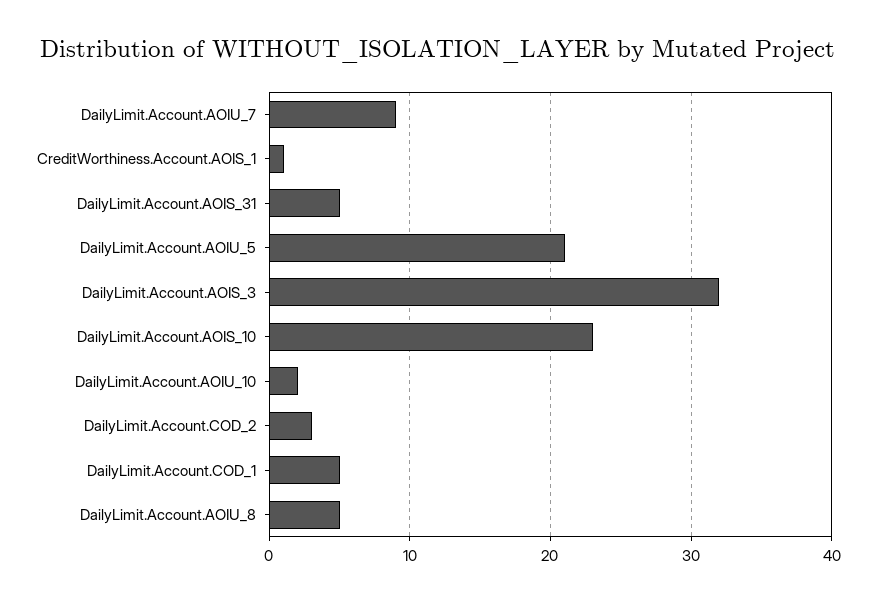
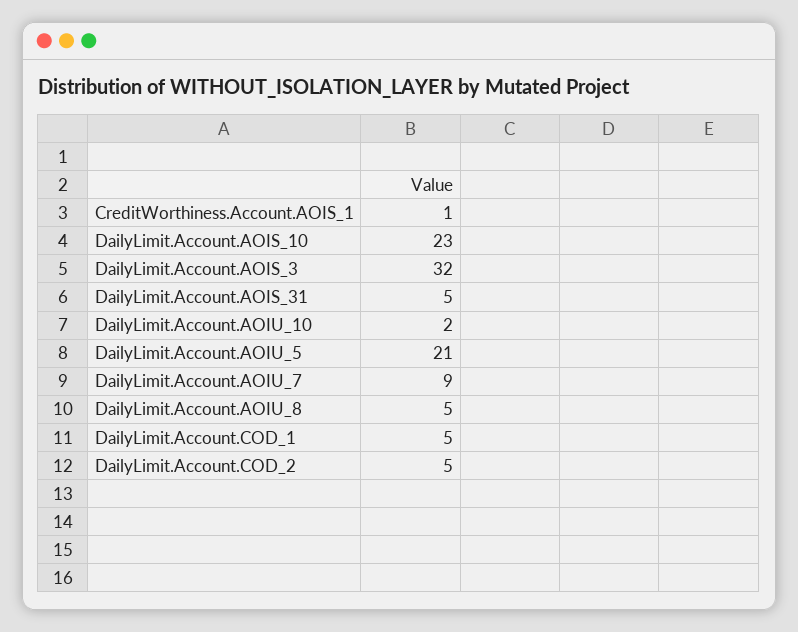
DailyLimit.Account.COD_2: 3 -> 5

